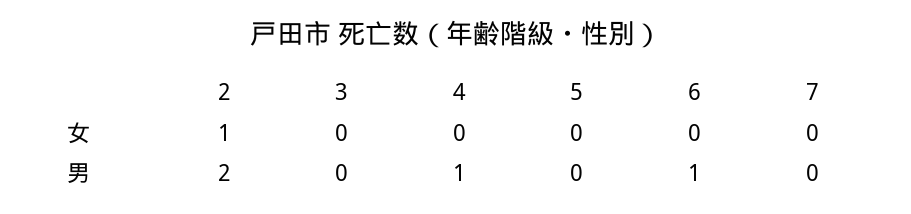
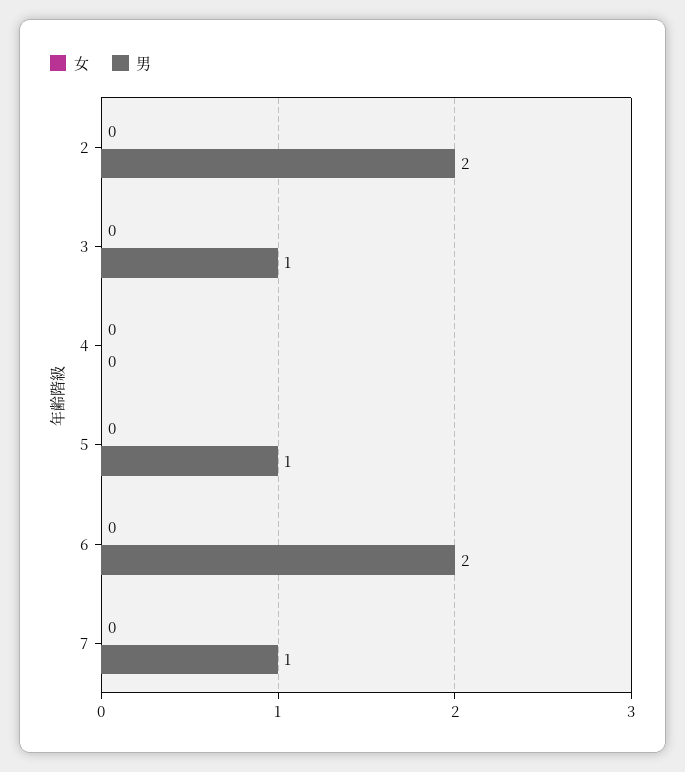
女, 2: 1 -> 0
男, 3: 0 -> 1
男, 4: 1 -> 0
男, 5: 0 -> 1
男, 6: 1 -> 2
男, 7: 0 -> 1

